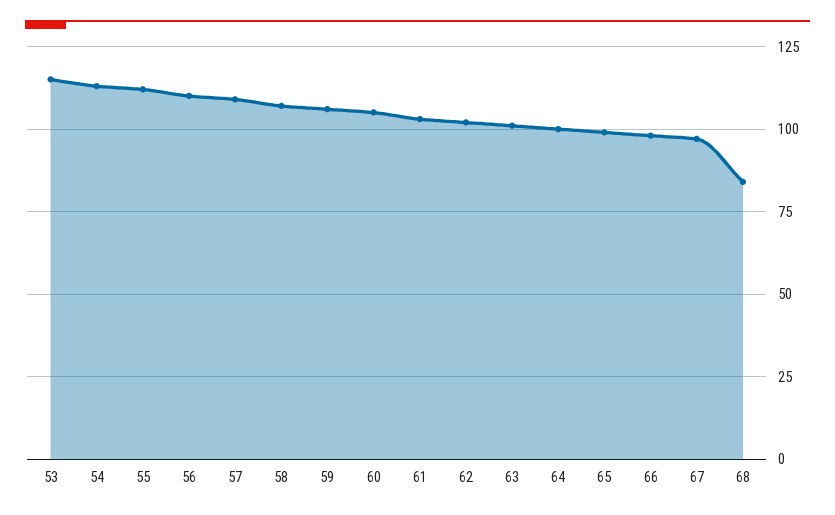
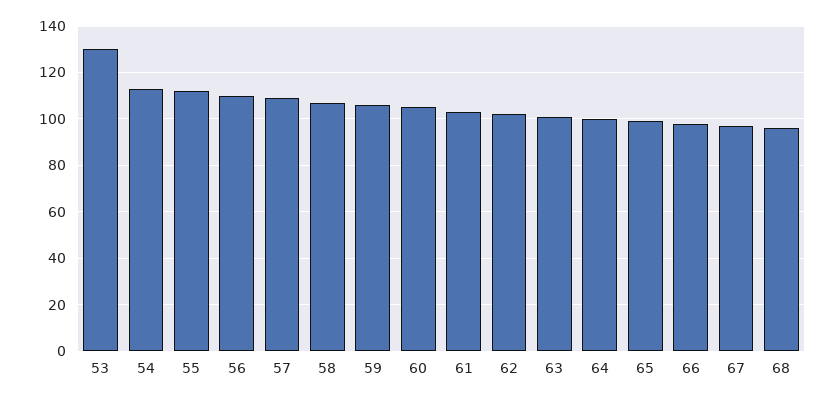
53: 115 -> 130
68: 85 -> 95

